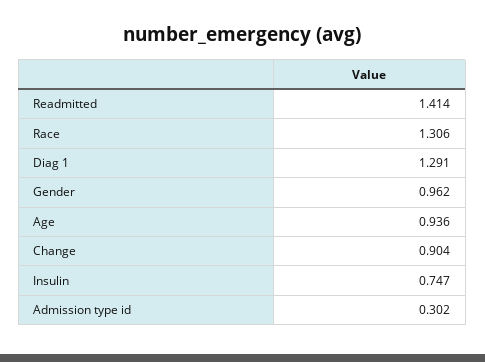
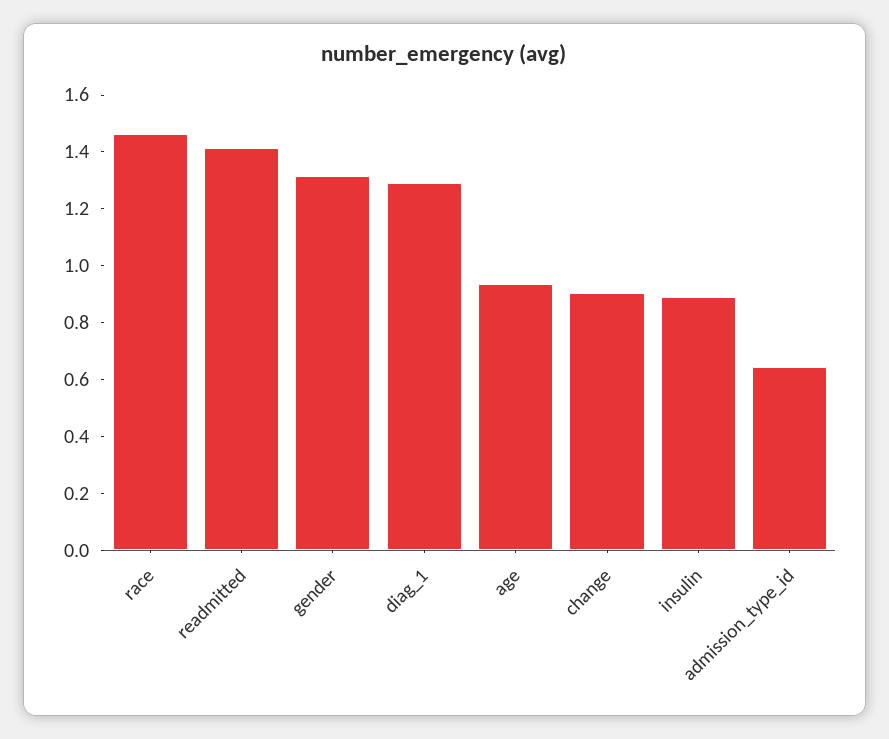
Race: 1.306 -> 1.45
Gender: 0.962 -> 1.3
Insulin: 0.747 -> 0.9
Admission type id: 0.302 -> 0.65

